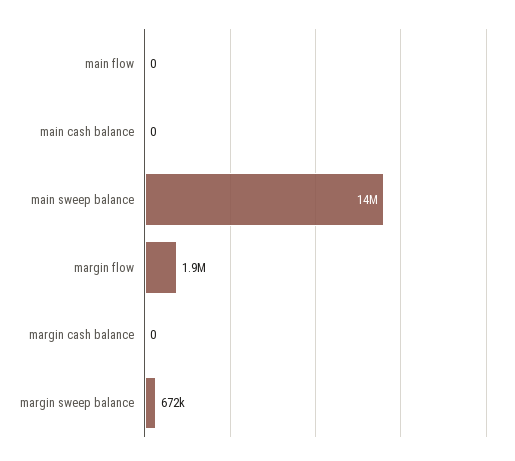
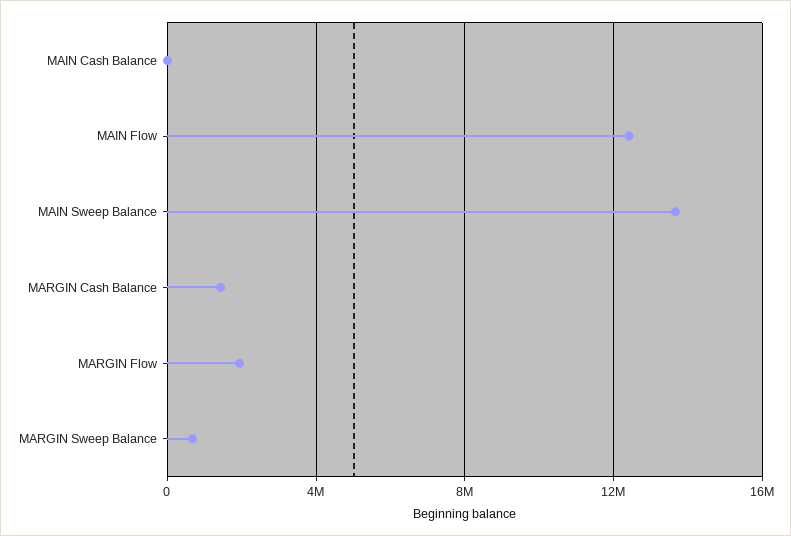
main flow: 0 -> 12500000
margin cash balance: 0 -> 1500000

